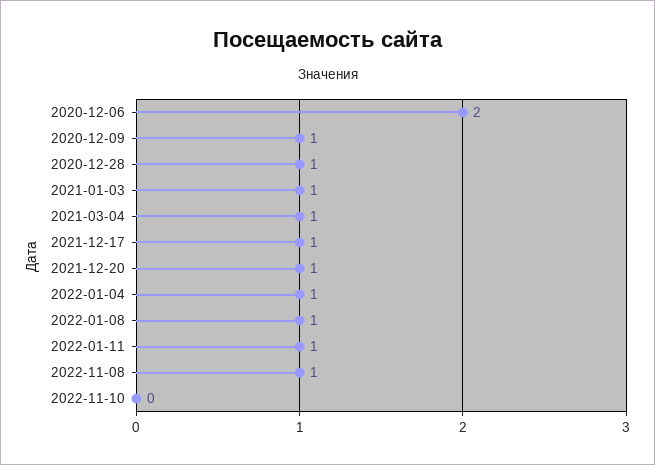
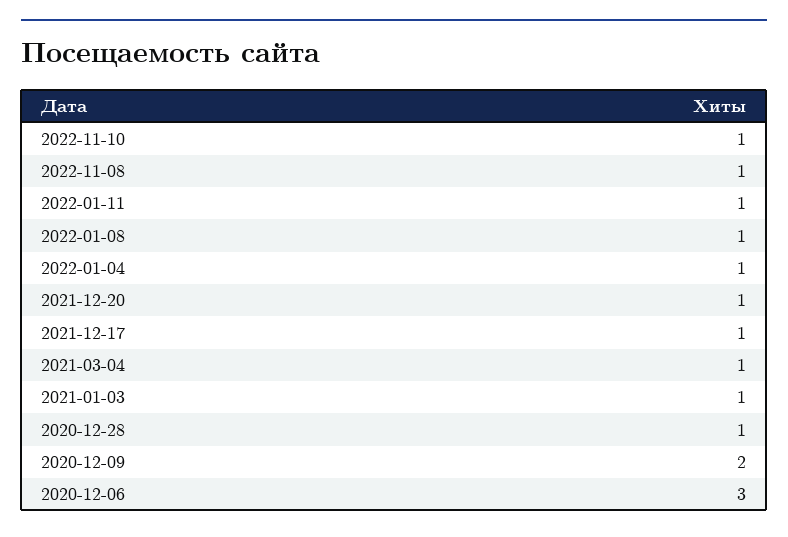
2020-12-06: 2 -> 3
2020-12-09: 1 -> 2
2022-11-10: 0 -> 1

